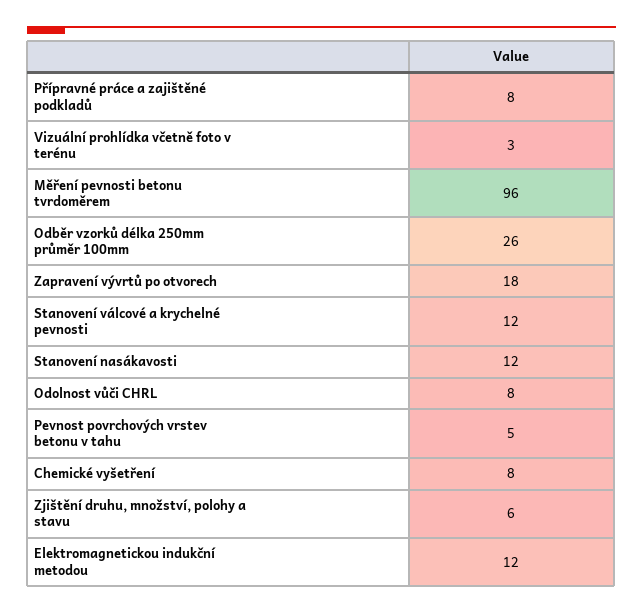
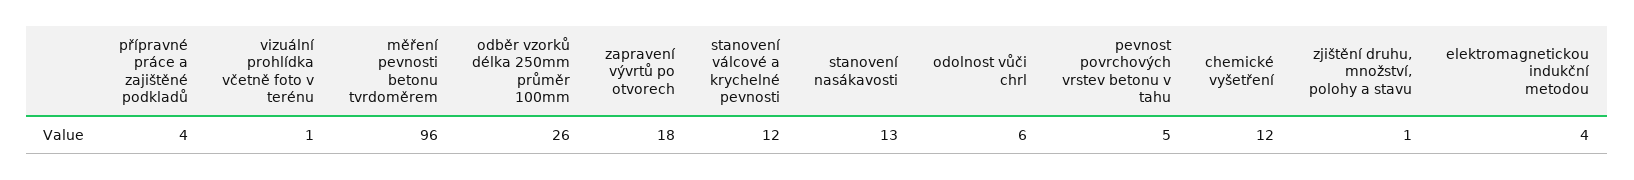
Přípravné práce a zajištěné podkladů: 8 -> 4
Vizuální prohlídka včetně foto v terénu: 3 -> 1
Stanovení nasákavosti: 12 -> 13
Odolnost vůči CHRL: 8 -> 6
Chemické vyšetření: 8 -> 12
Zjištění druhu, množství, polohy a stavu: 6 -> 1
Elektromagnetickou indukční metodou: 12 -> 4

